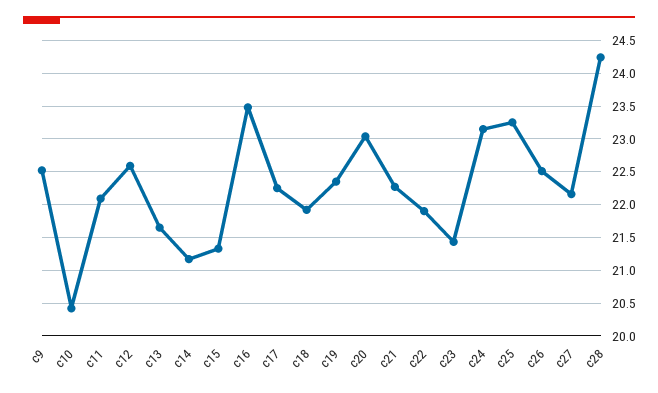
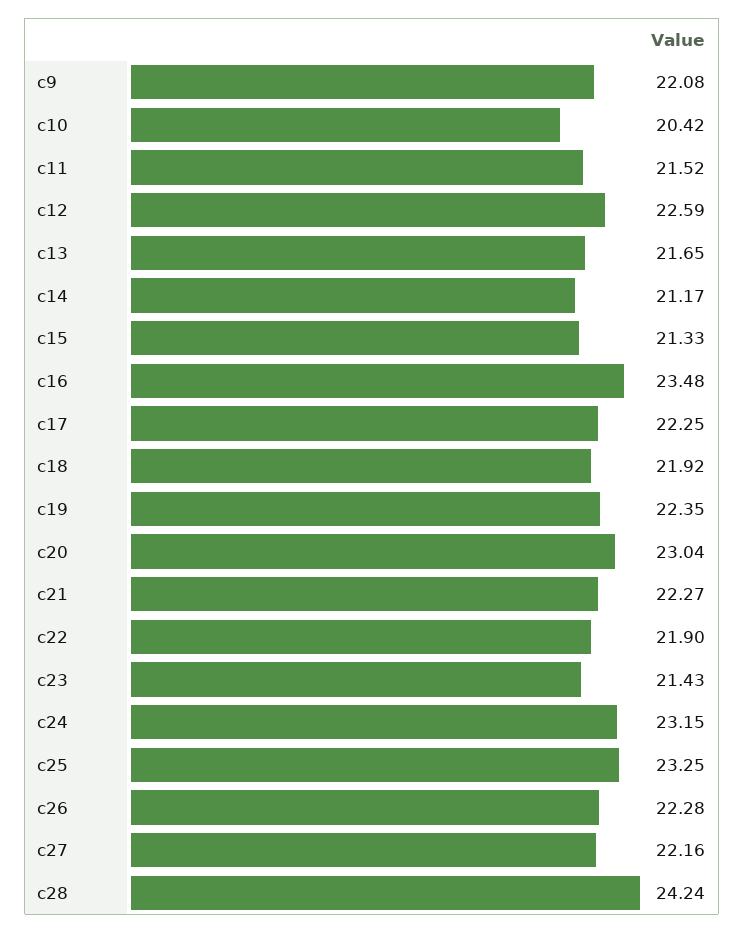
c9: 22.5 -> 22.08
c11: 22.1 -> 21.52
c26: 22.5 -> 22.28

